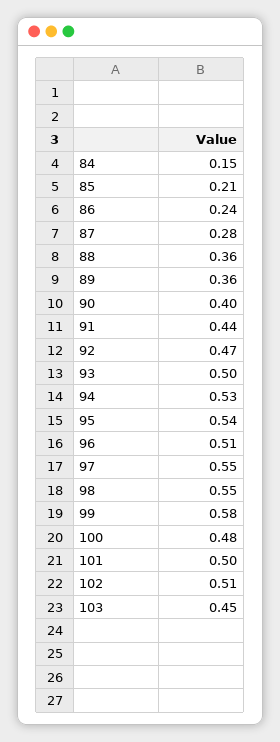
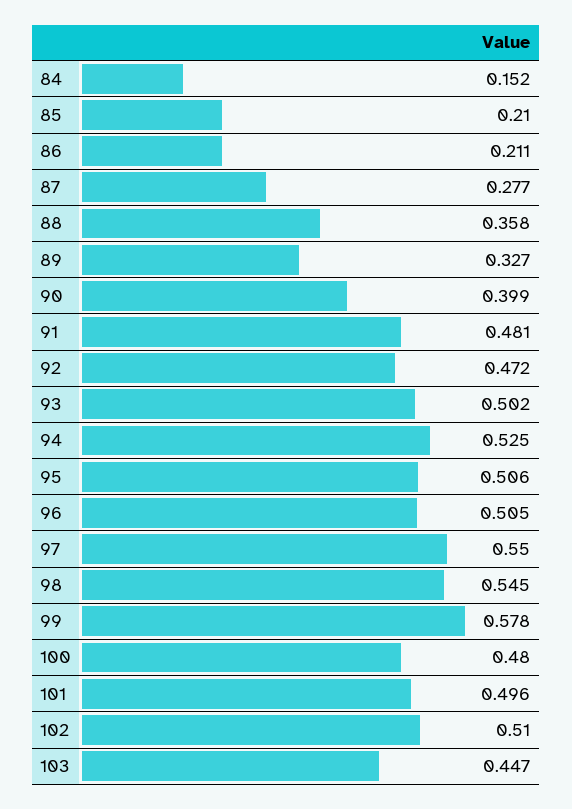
86: 0.24 -> 0.211
89: 0.36 -> 0.327
91: 0.44 -> 0.481
95: 0.54 -> 0.506

